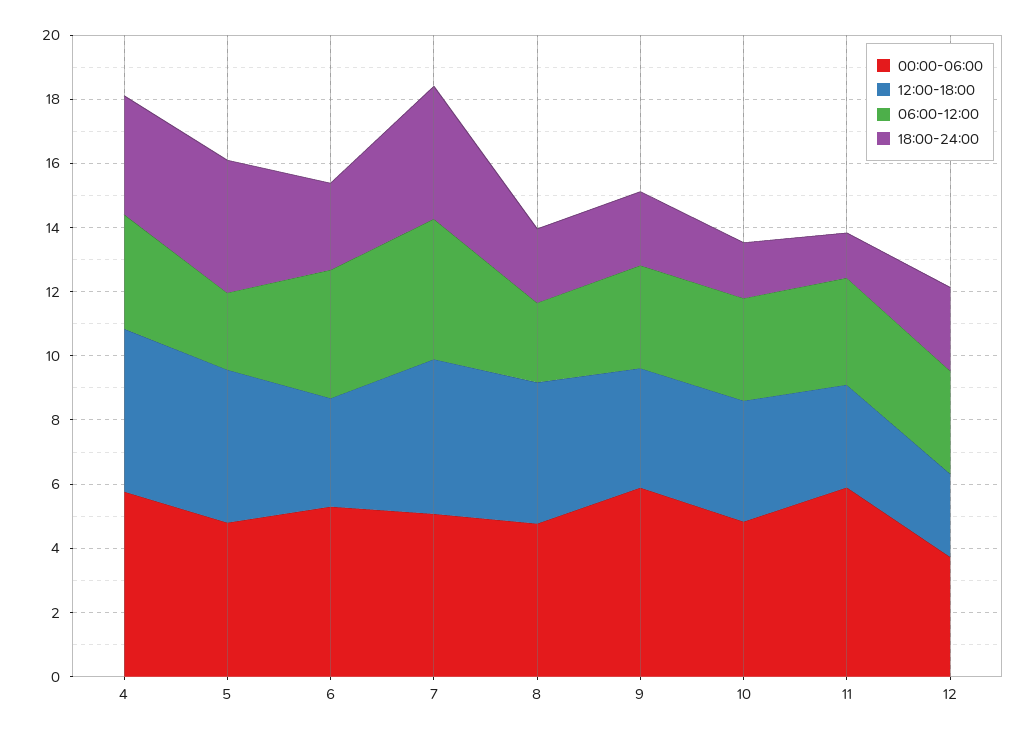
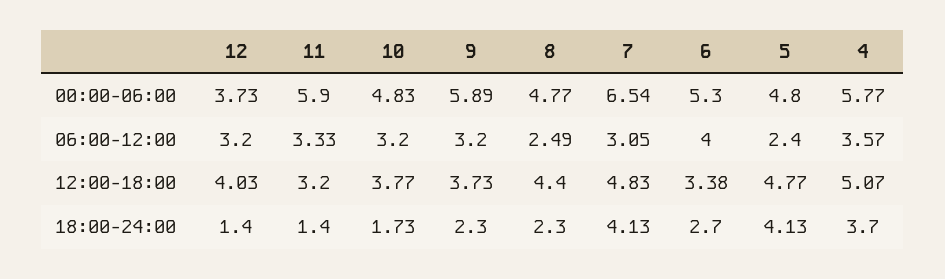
00:00-06:00, 7: 5 -> 6.54
06:00-12:00, 7: 4.5 -> 3.05
12:00-18:00, 12: 2.5 -> 4.03
18:00-24:00, 12: 2.5 -> 1.4

